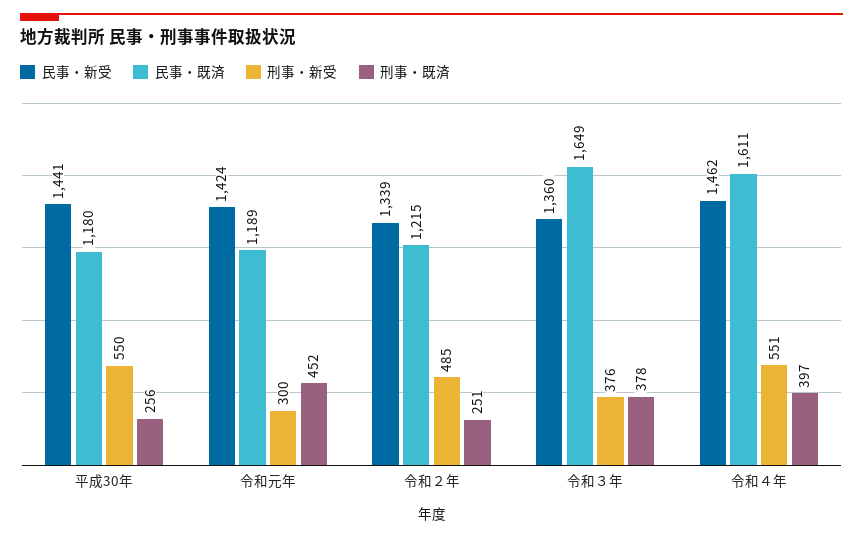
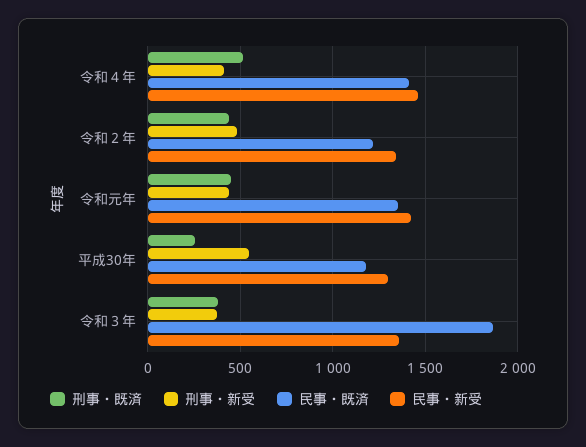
民事・新受, 平成30年: 1441 -> 1300
民事・既済, 令和元年: 1189 -> 1350
刑事・新受, 令和元年: 300 -> 450
刑事・既済, 令和２年: 251 -> 450
民事・既済, 令和３年: 1649 -> 1850
民事・既済, 令和４年: 1611 -> 1400
刑事・新受, 令和４年: 551 -> 400
刑事・既済, 令和４年: 397 -> 500

